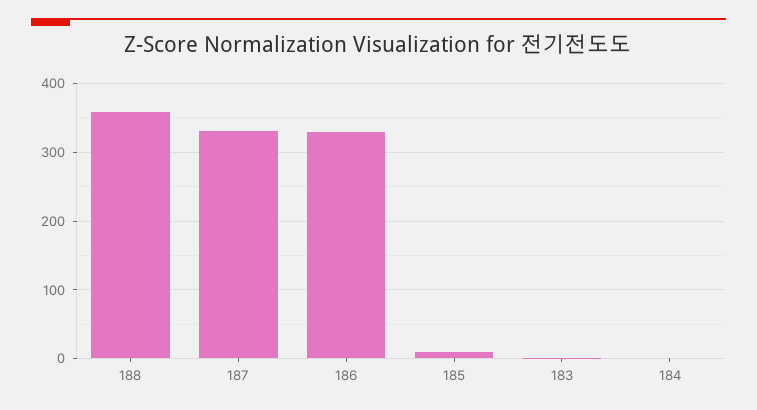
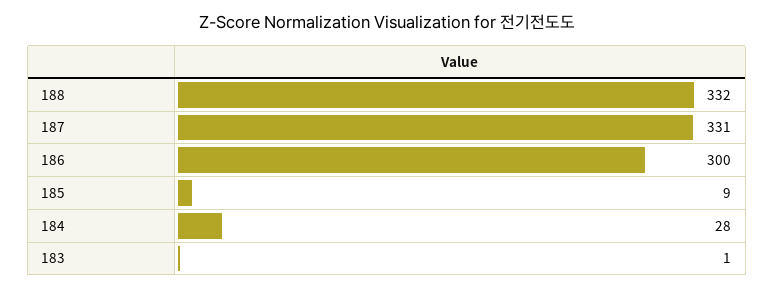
188: 360 -> 332
186: 330 -> 300
184: 0 -> 28

